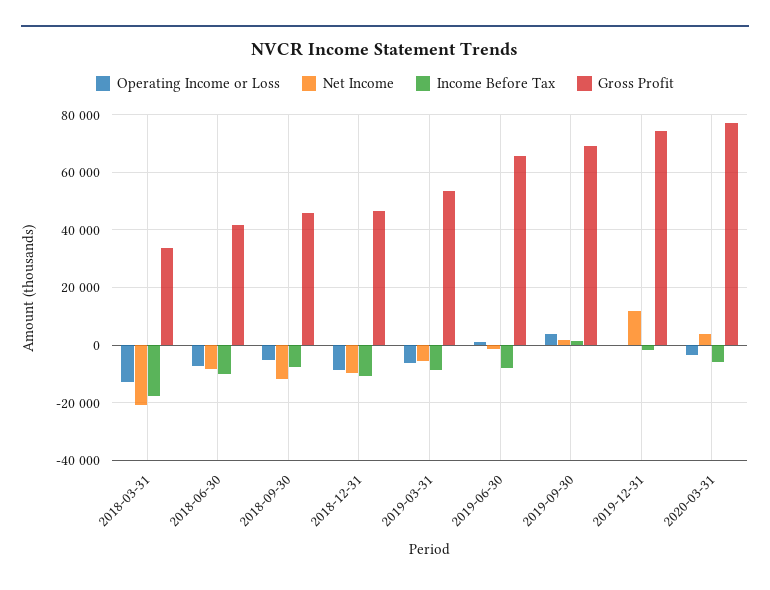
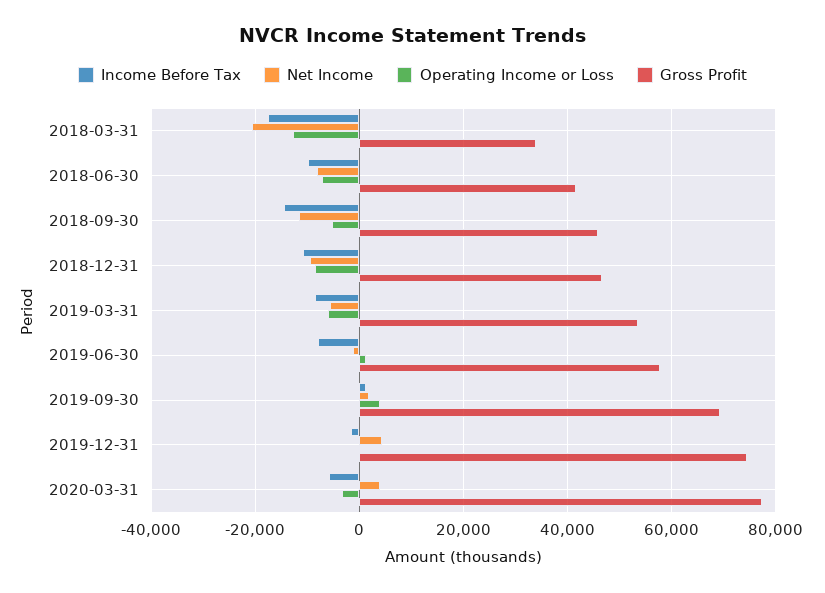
Income Before Tax, 2018-09-30: -7500 -> -14000
Gross Profit, 2019-06-30: 65000 -> 58000
Net Income, 2019-12-31: 12500 -> 4000

